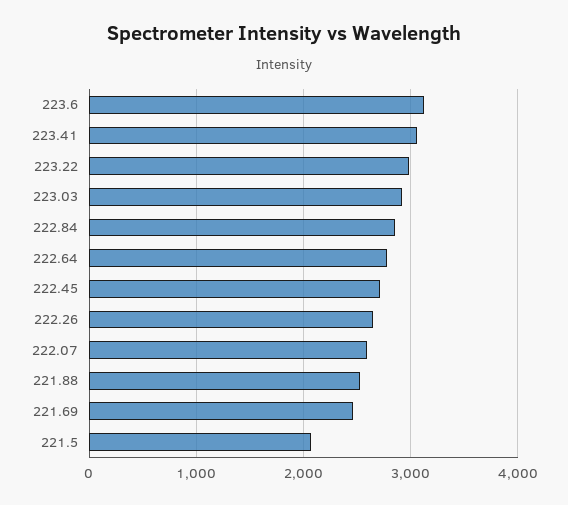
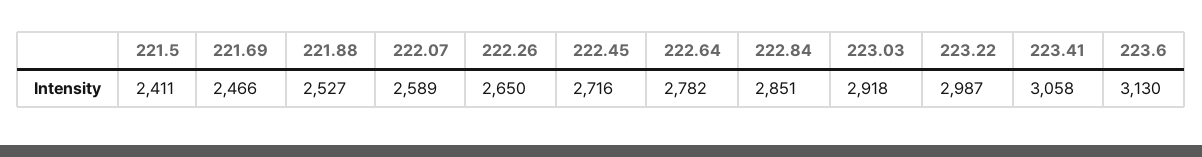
221.5: 2100 -> 2411

